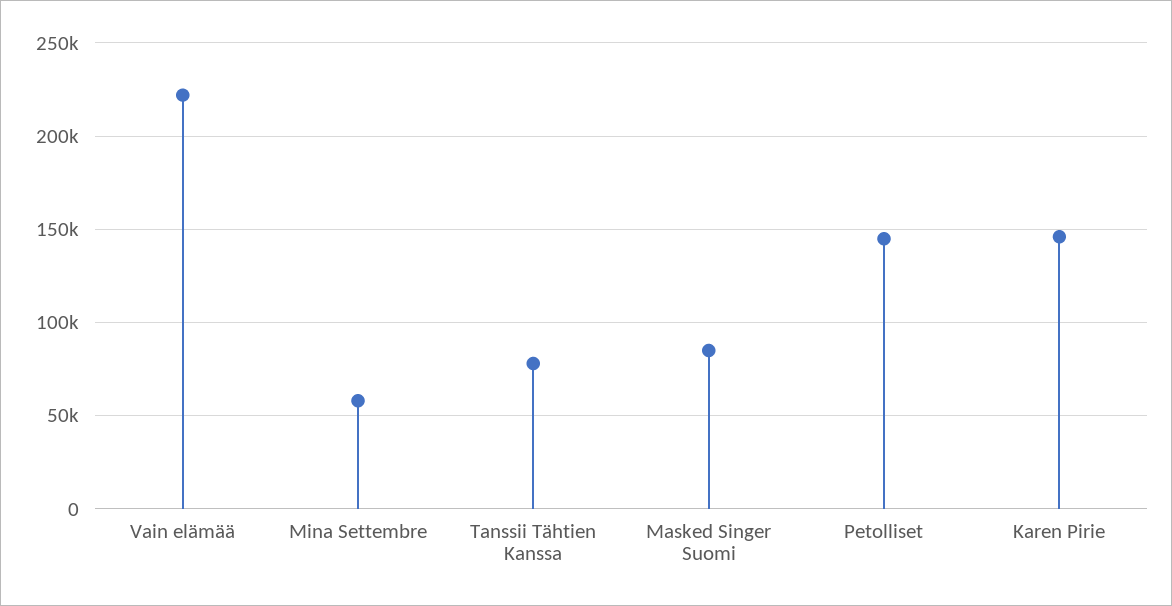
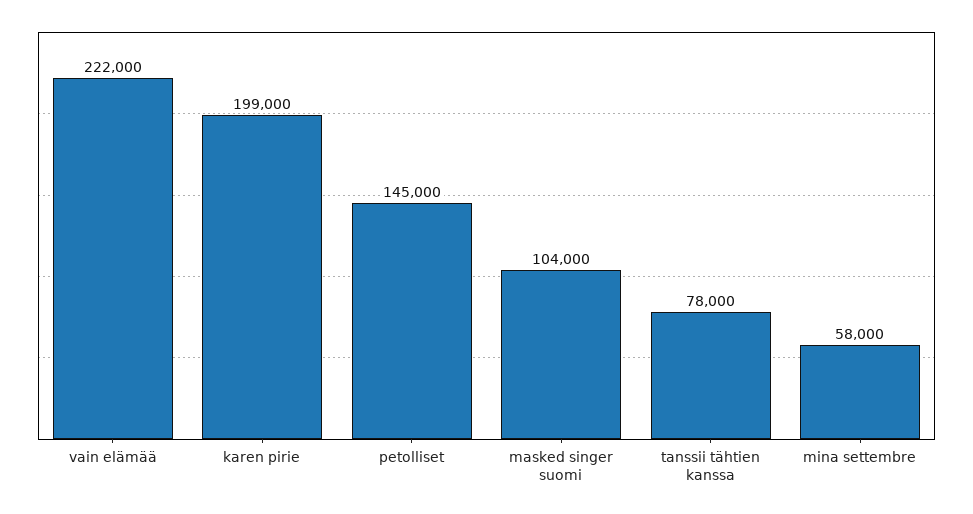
Masked Singer Suomi: 85000 -> 104000
Karen Pirie: 145000 -> 199000

